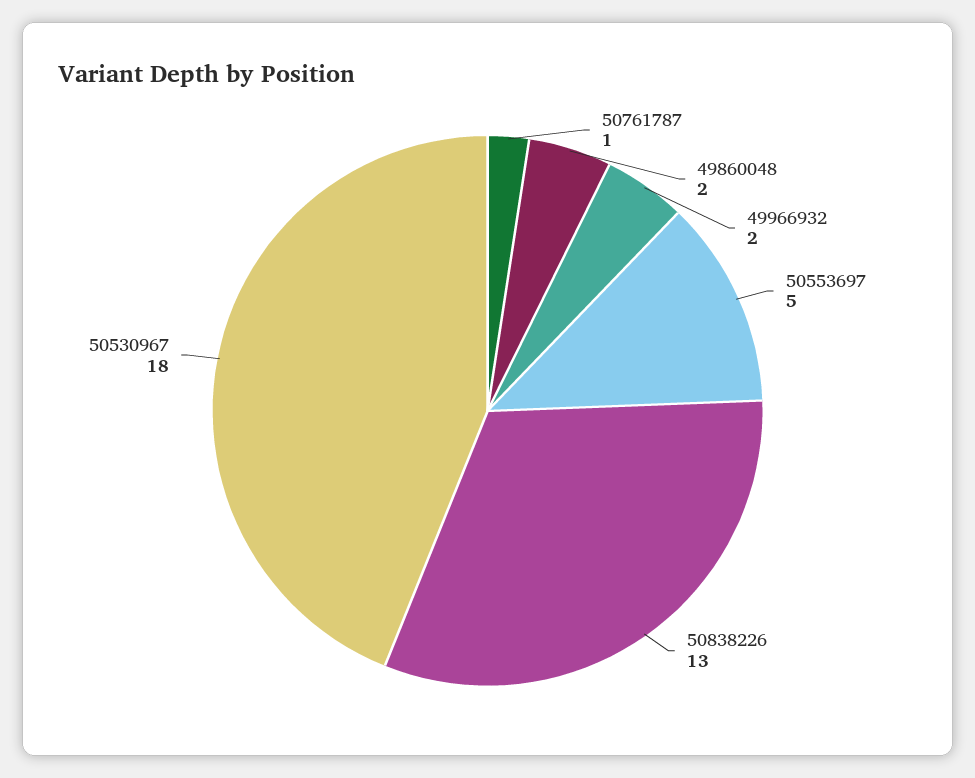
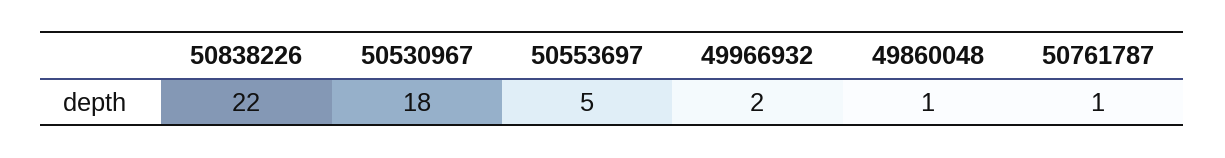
49860048: 2 -> 1
50838226: 13 -> 22

